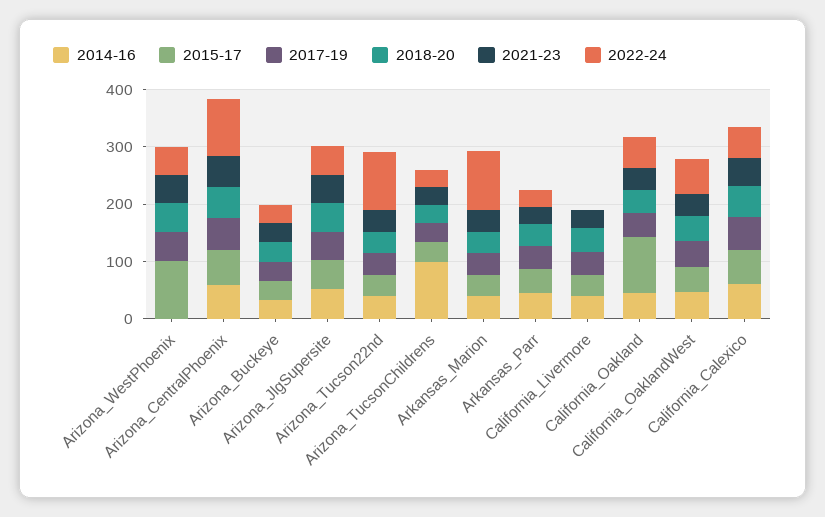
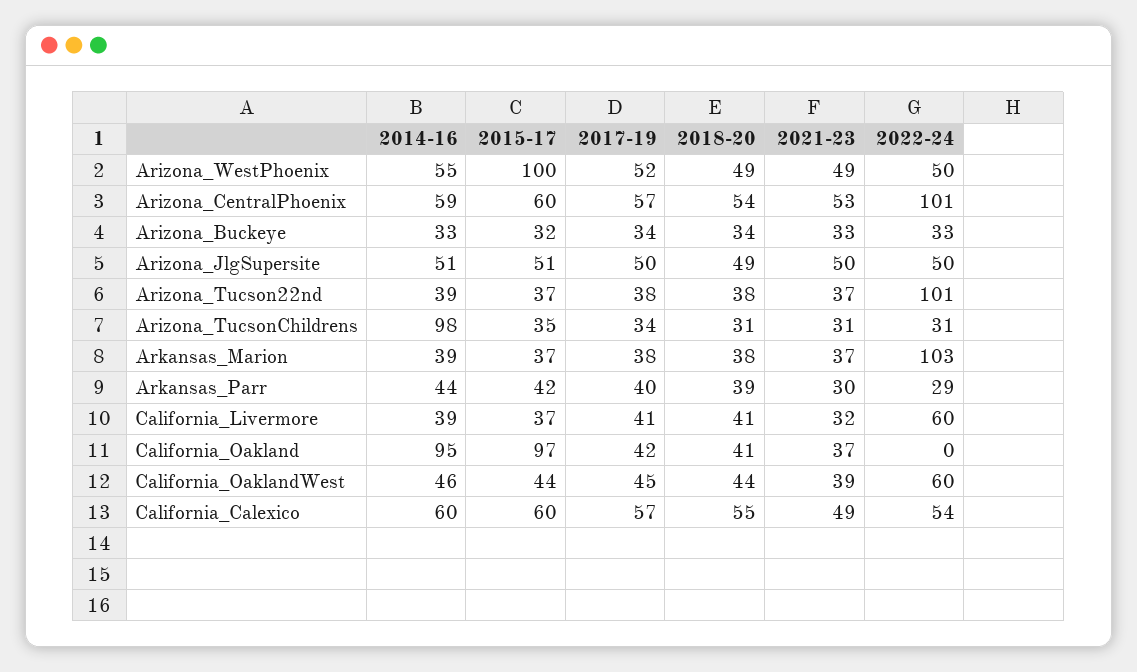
2014-16, Arizona_WestPhoenix: 0 -> 55
2022-24, California_Livermore: 0 -> 60
2014-16, California_Oakland: 40 -> 95
2022-24, California_Oakland: 60 -> 0

